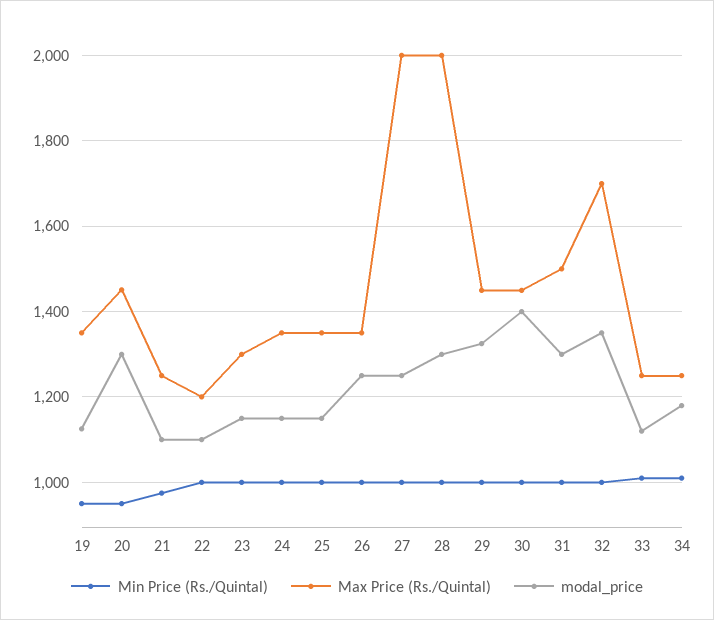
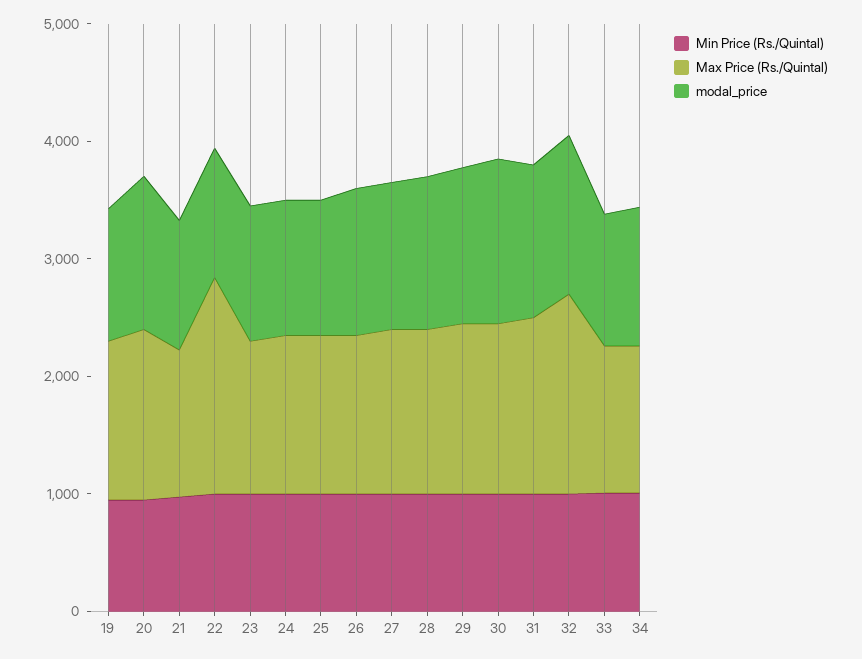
Max Price (Rs./Quintal), 22: 1200 -> 1800
Max Price (Rs./Quintal), 27: 2000 -> 1400
Max Price (Rs./Quintal), 28: 2000 -> 1400

